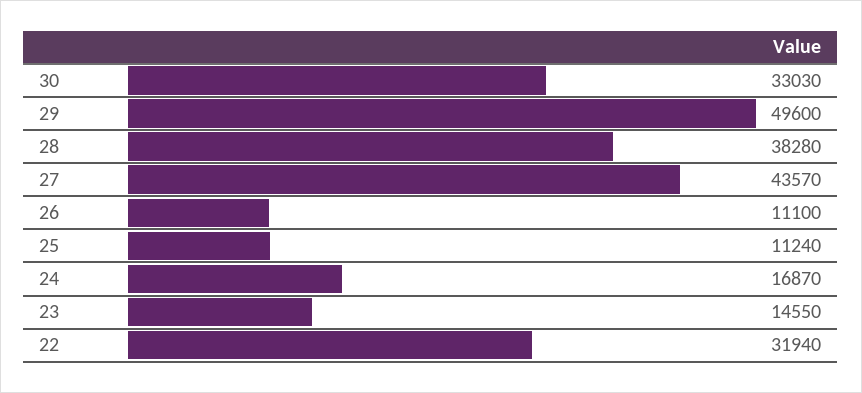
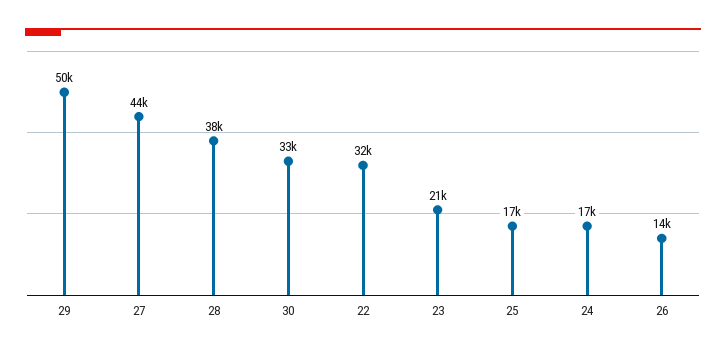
26: 11100 -> 14000
25: 11240 -> 17000
23: 14550 -> 21000

